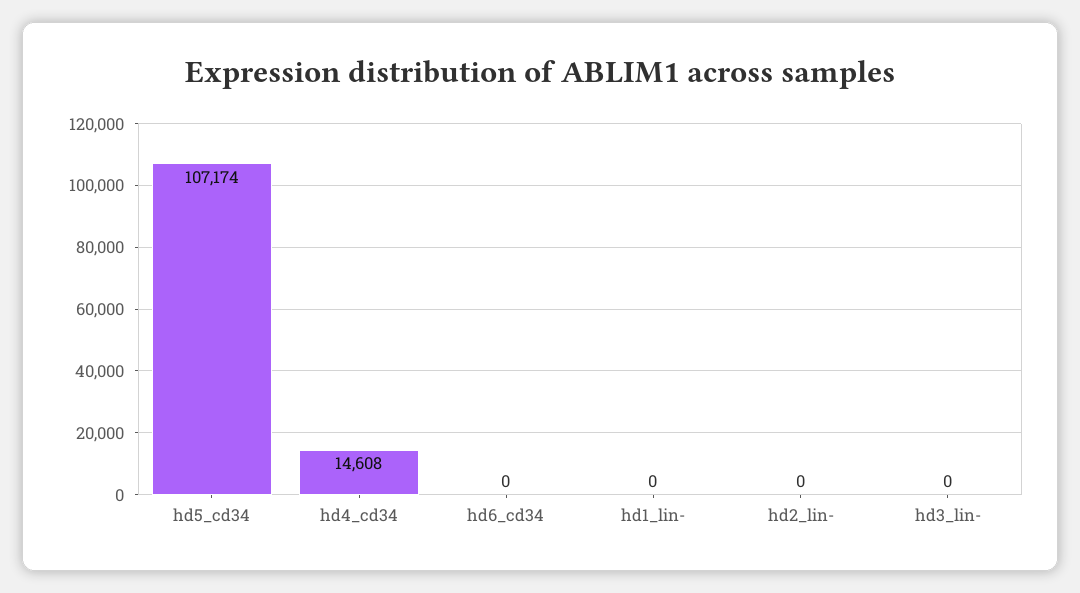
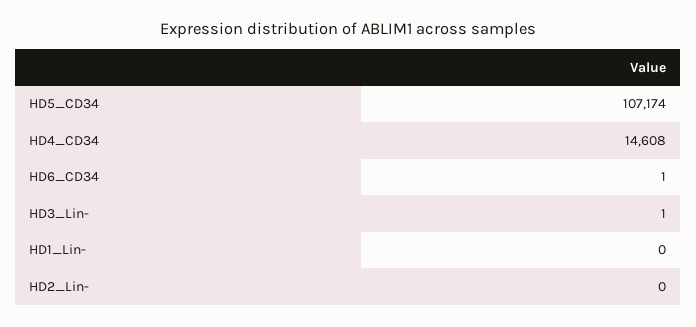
hd6_cd34: 0 -> 1
hd3_lin-: 0 -> 1

